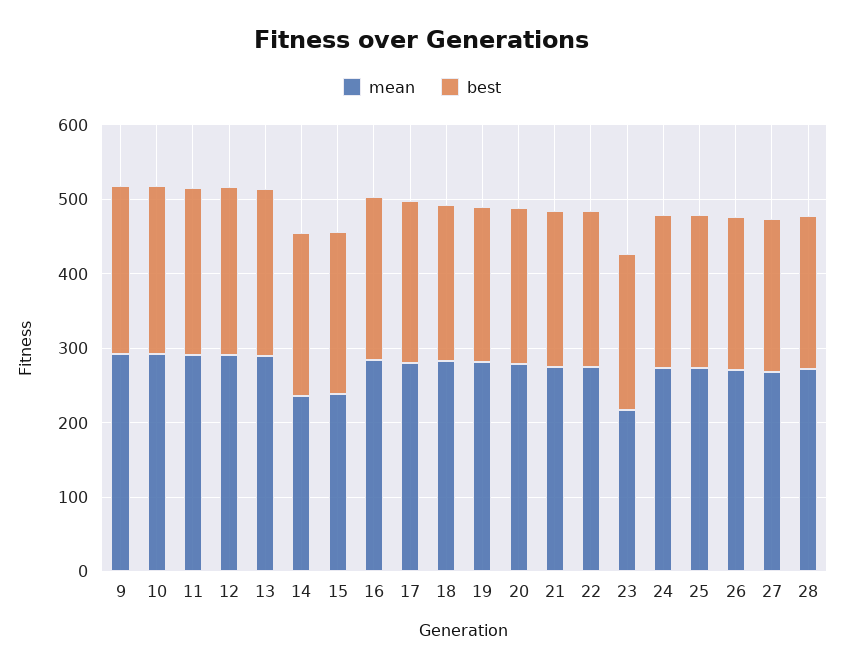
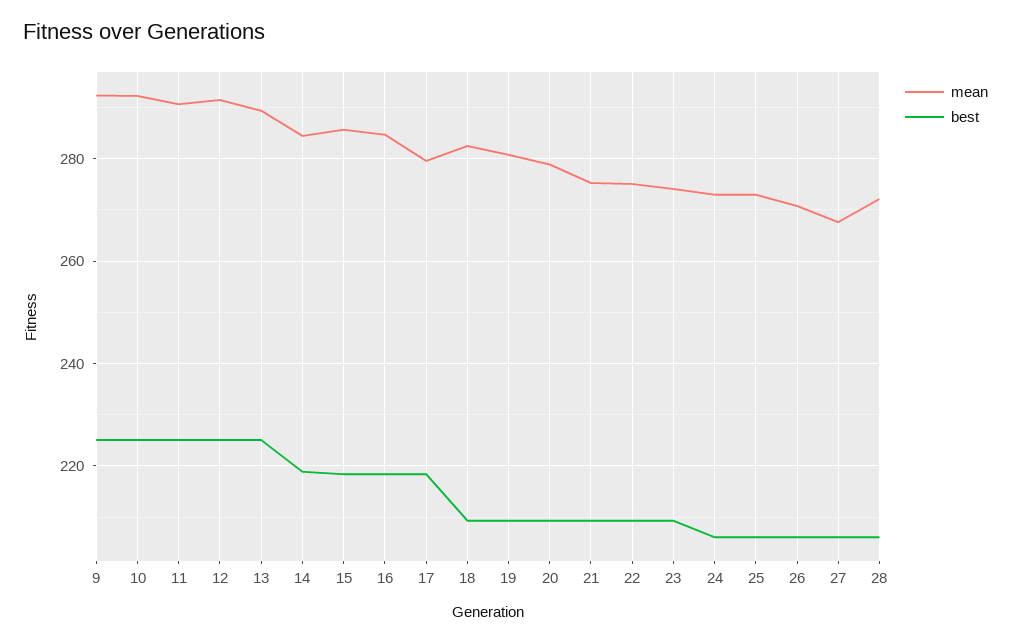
mean, 14: 240 -> 284
mean, 15: 240 -> 286
mean, 23: 220 -> 274

